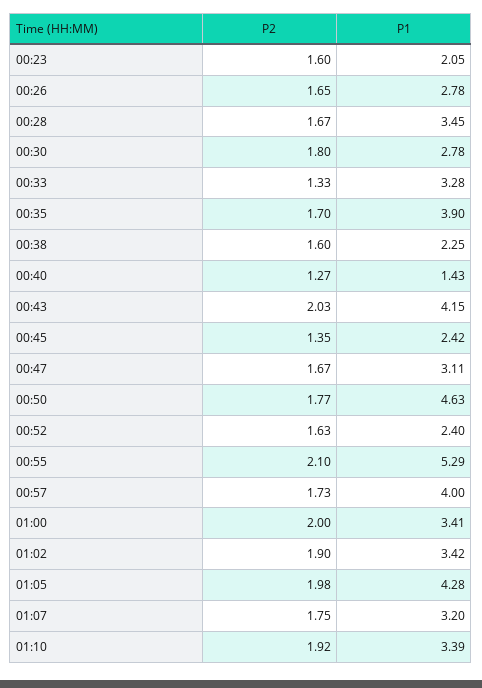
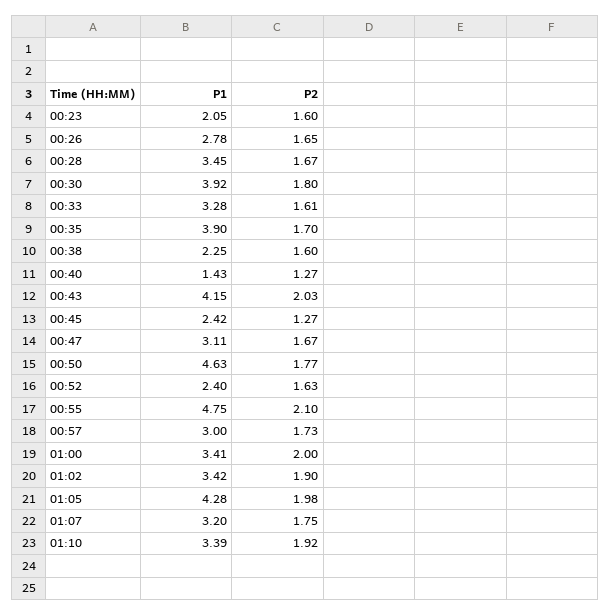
P1, 00:30: 2.78 -> 3.92
P2, 00:33: 1.33 -> 1.61
P2, 00:45: 1.35 -> 1.27
P1, 00:55: 5.29 -> 4.75
P1, 00:57: 4 -> 3

